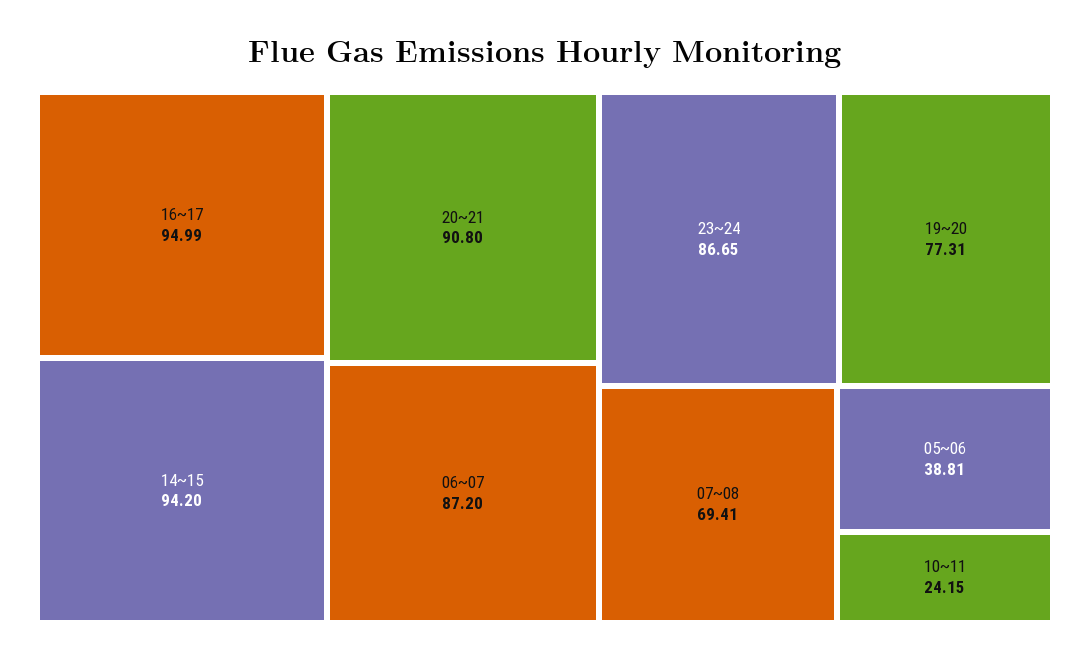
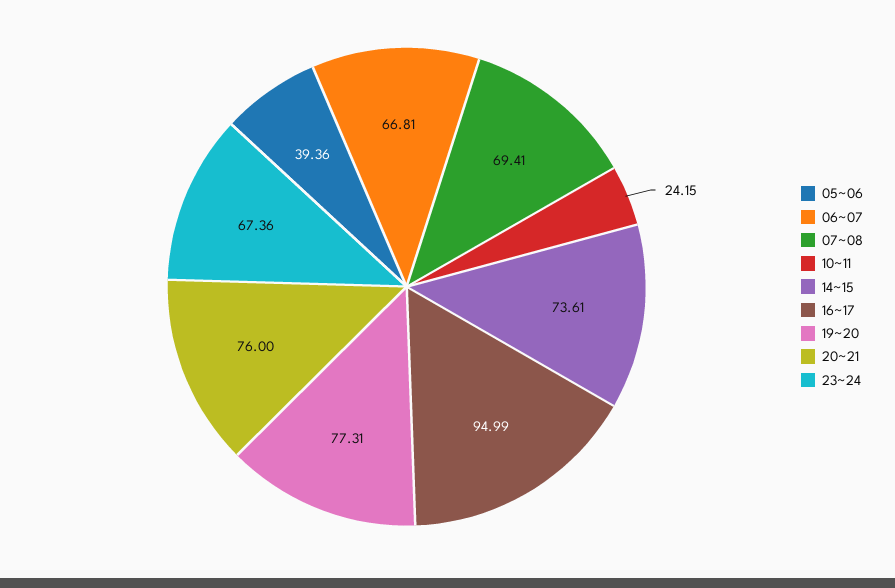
14~15: 94.2 -> 73.61
20~21: 90.8 -> 76
06~07: 87.2 -> 66.81
23~24: 86.65 -> 67.36
05~06: 38.81 -> 39.36

